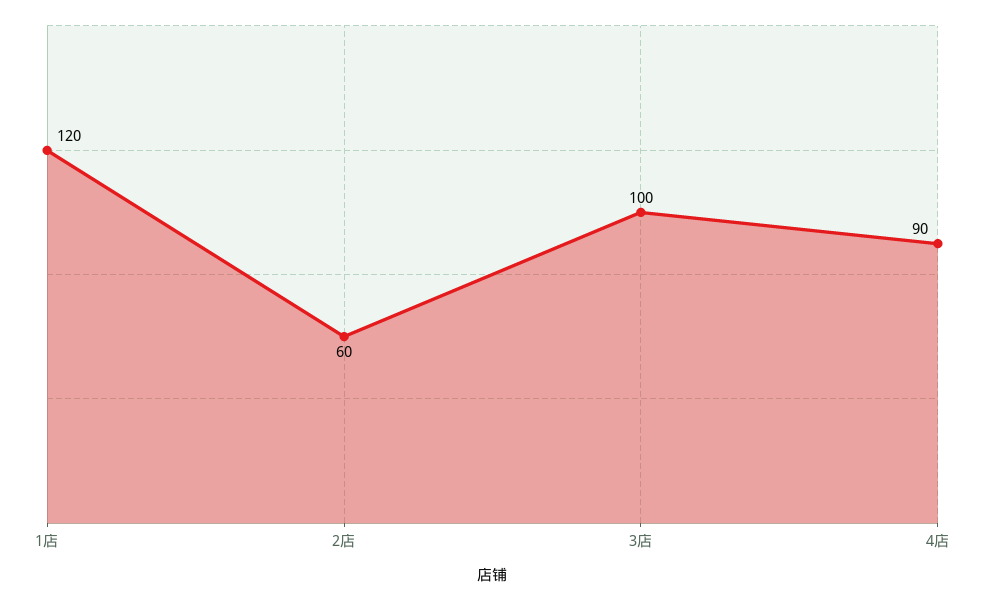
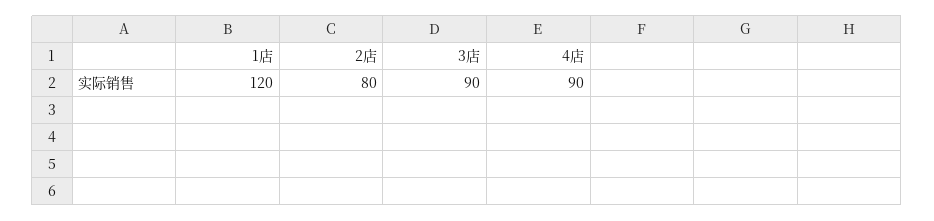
2店: 60 -> 80
3店: 100 -> 90

